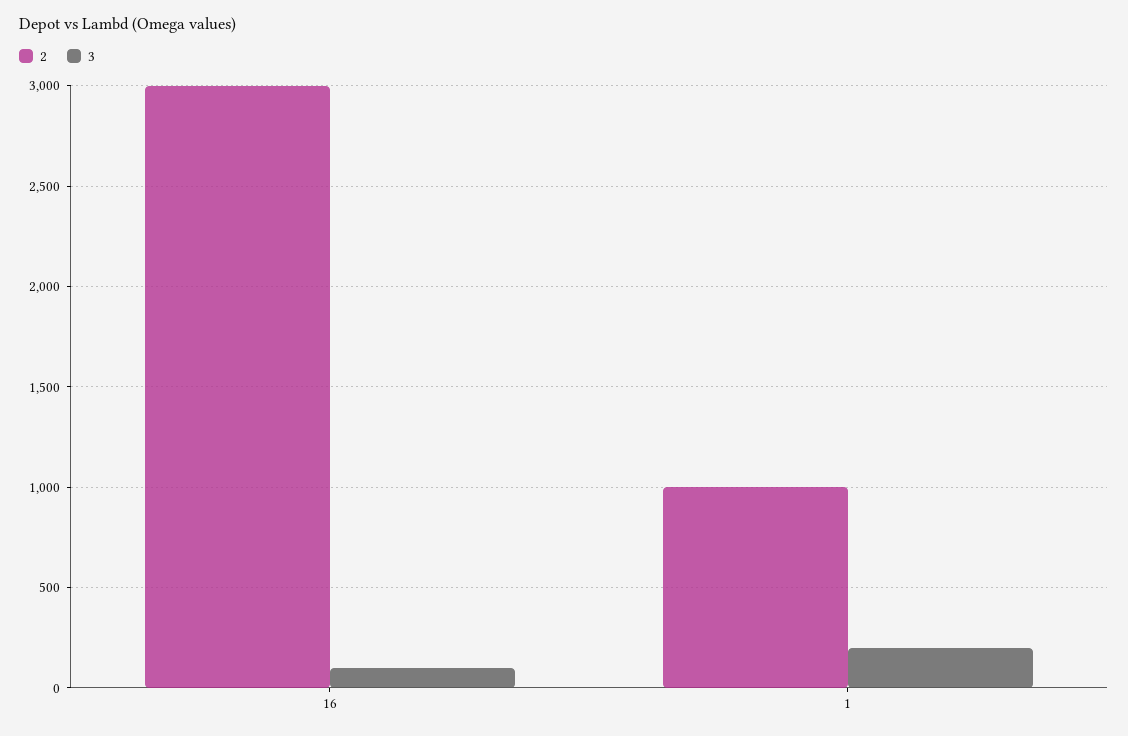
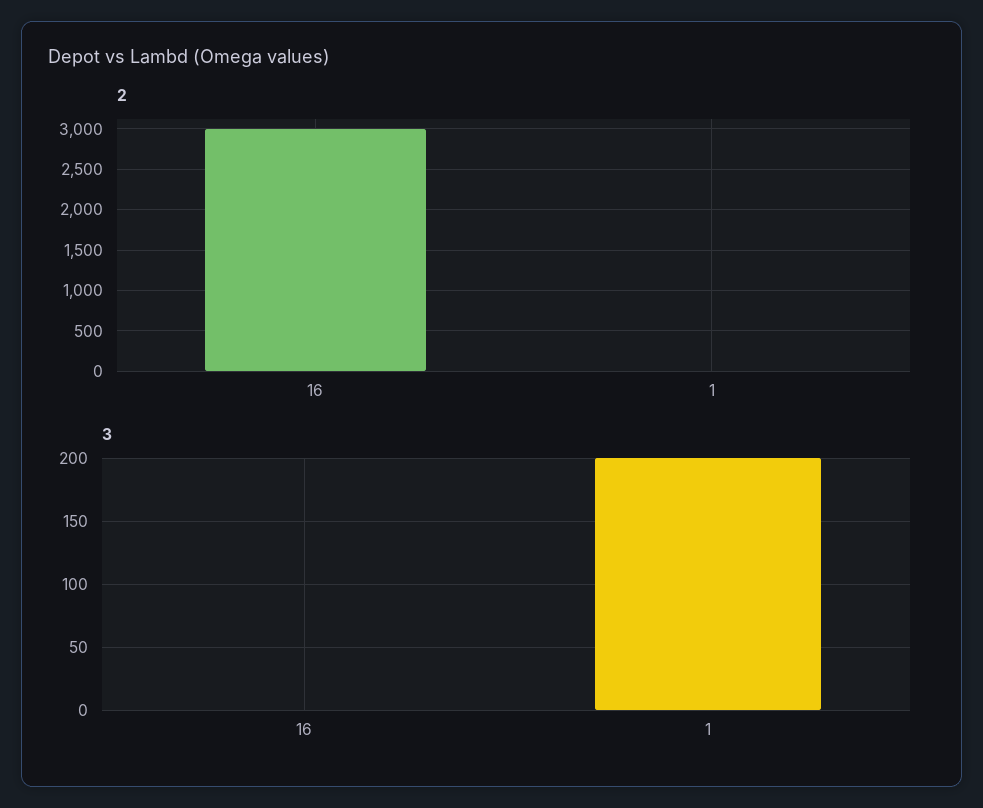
3, 16: 100 -> 0
2, 1: 1000 -> 0

